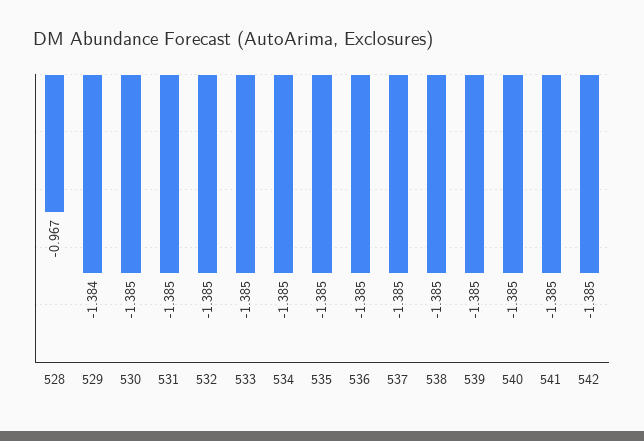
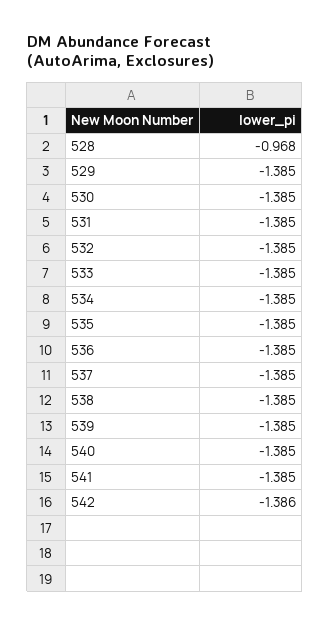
528: -0.967 -> -0.968
529: -1.384 -> -1.385
542: -1.385 -> -1.386

